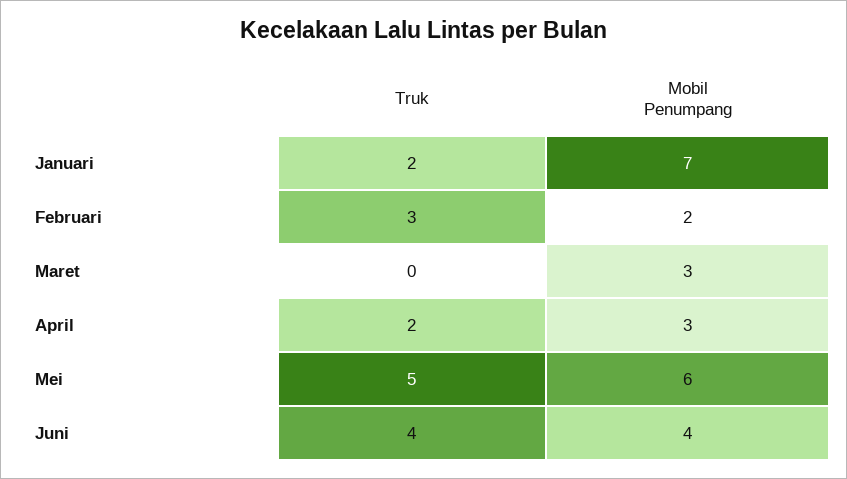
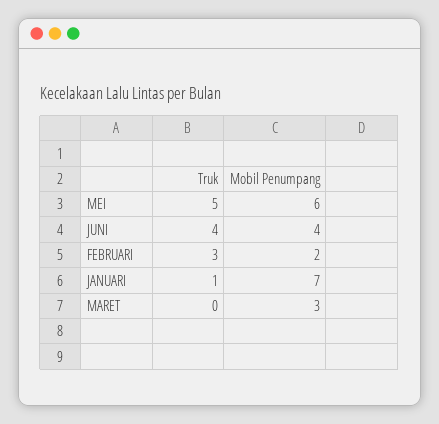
Truk, Januari: 2 -> 1
Truk, April: 2 -> none
Mobil Penumpang, April: 3 -> none

